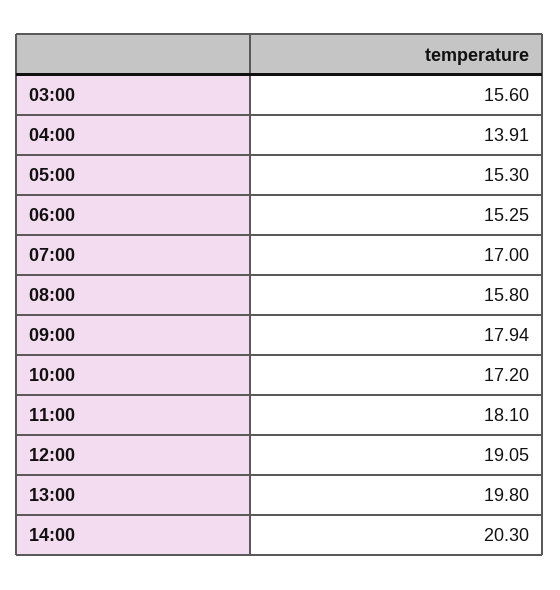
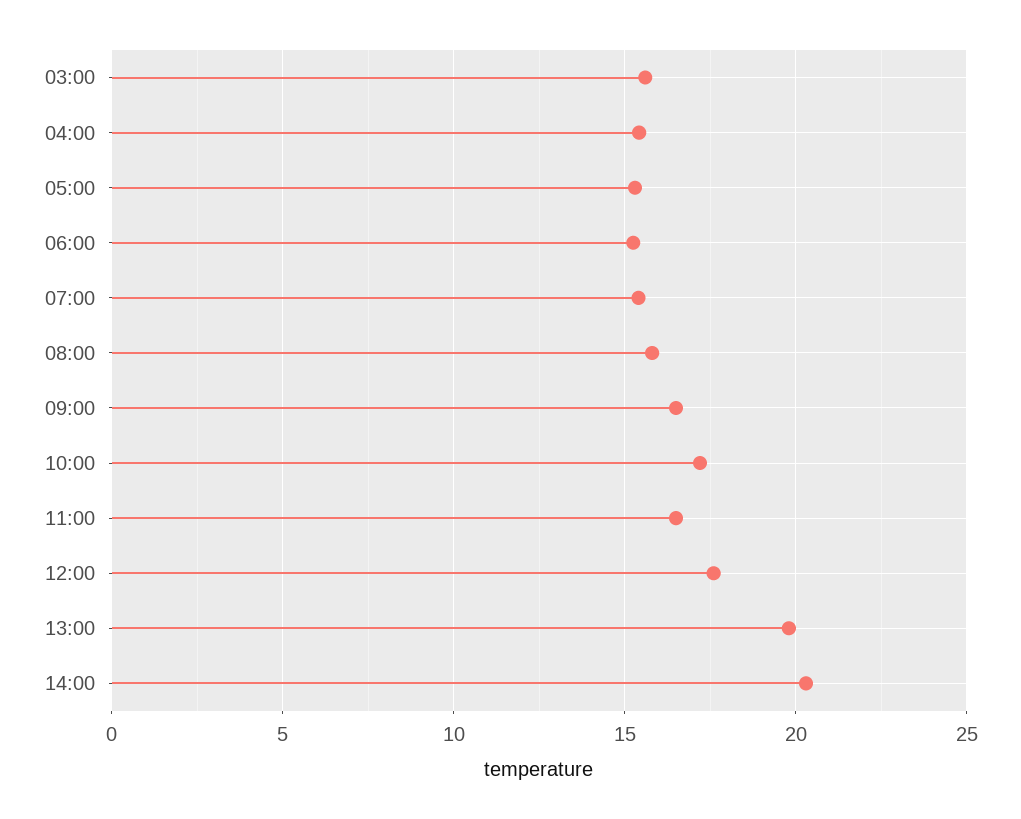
04:00: 13.91 -> 15.5
07:00: 17 -> 15.5
09:00: 17.94 -> 16.5
11:00: 18.1 -> 16.5
12:00: 19.05 -> 17.5

